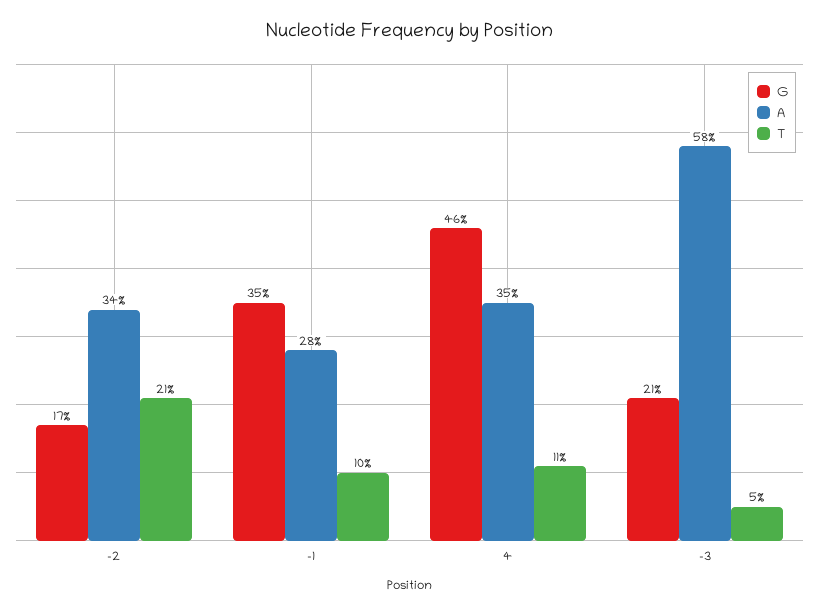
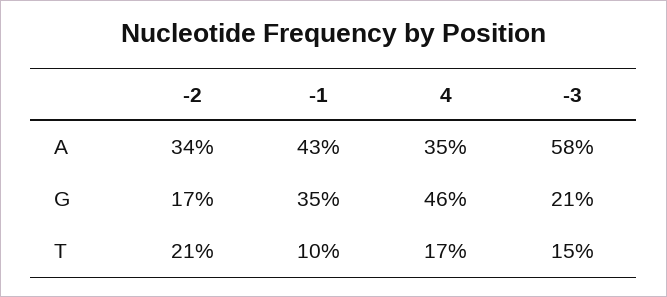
A, -1: 28 -> 43
T, 4: 11 -> 17
T, -3: 5 -> 15

